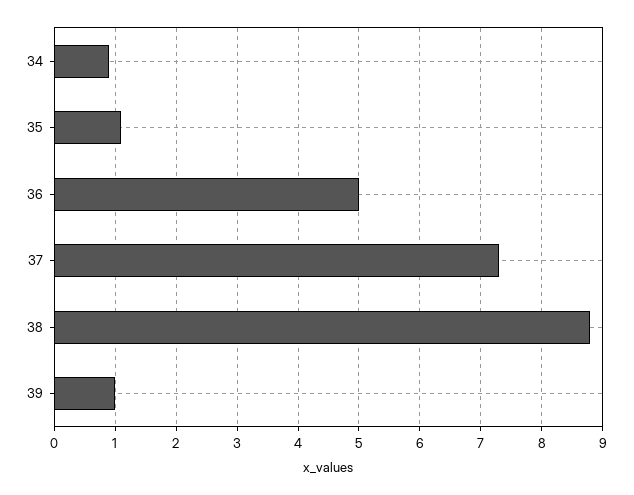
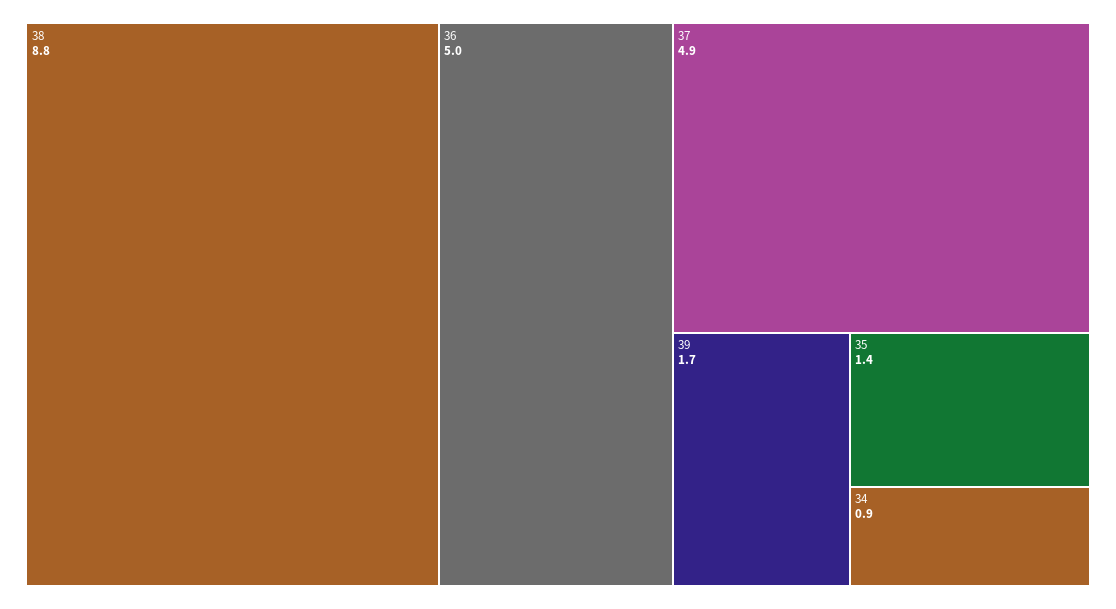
35: 1.1 -> 1.4
37: 7.3 -> 4.9
39: 1 -> 1.7

